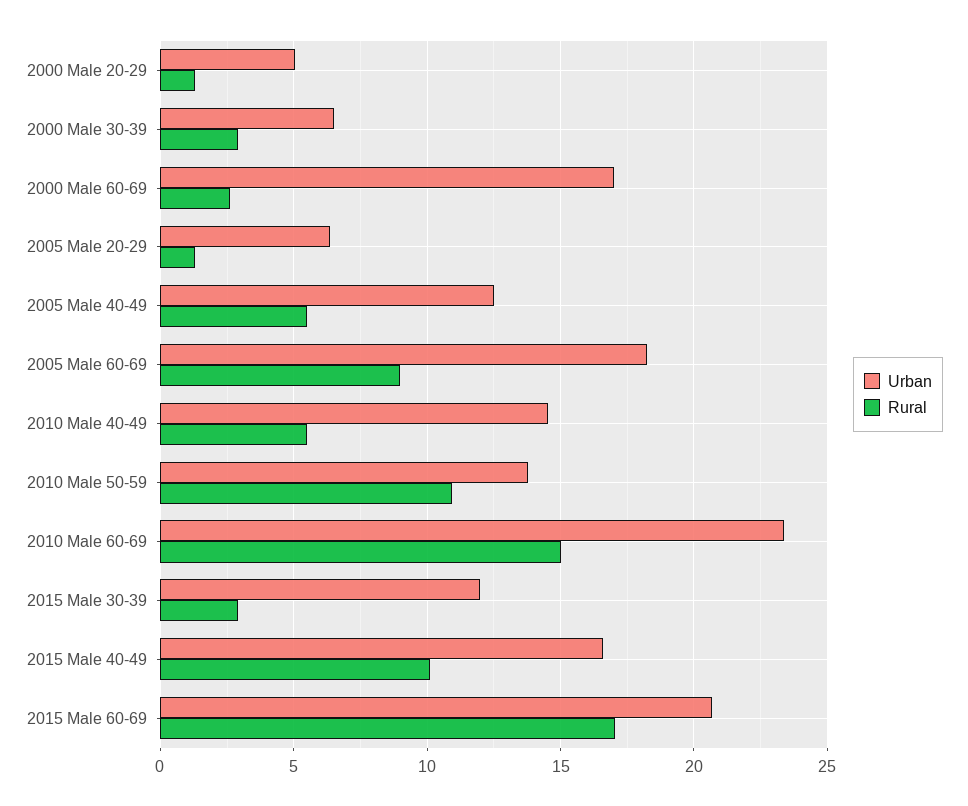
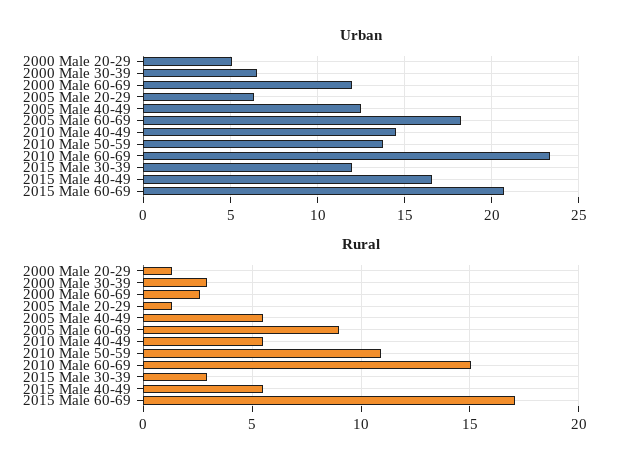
Urban, 2000 Male 60-69: 17 -> 12
Rural, 2015 Male 40-49: 10 -> 5.5

